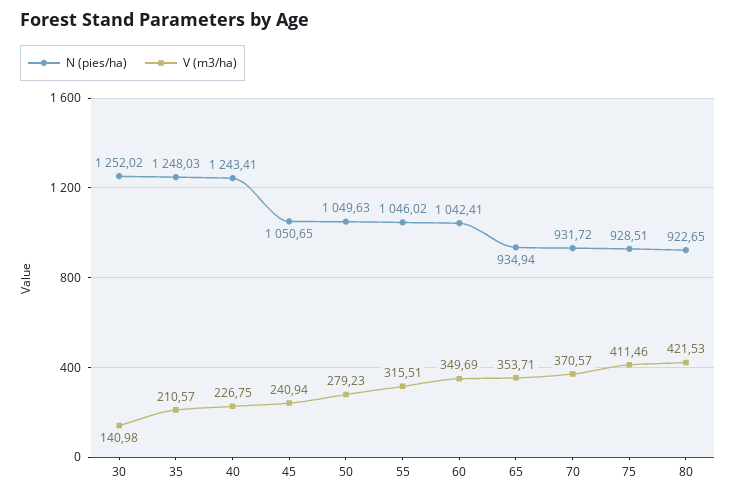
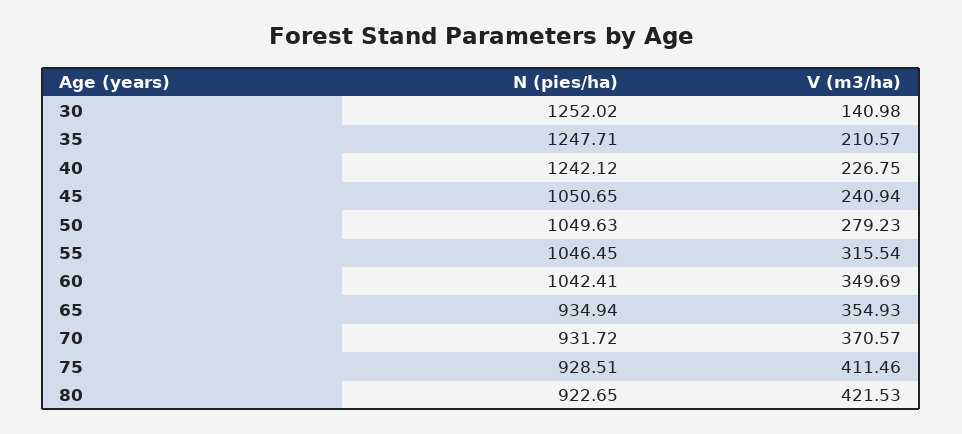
N (pies/ha), 35: 1248.03 -> 1247.71
N (pies/ha), 40: 1243.41 -> 1242.12
N (pies/ha), 55: 1046.02 -> 1046.45
V (m3/ha), 55: 315.51 -> 315.54
V (m3/ha), 65: 353.71 -> 354.93

